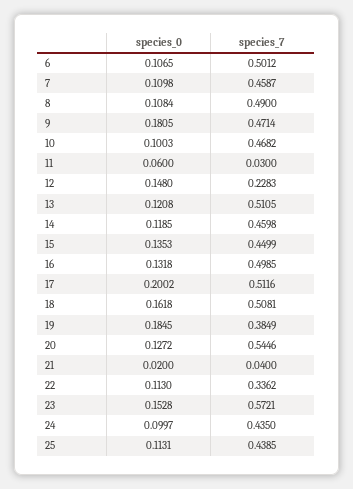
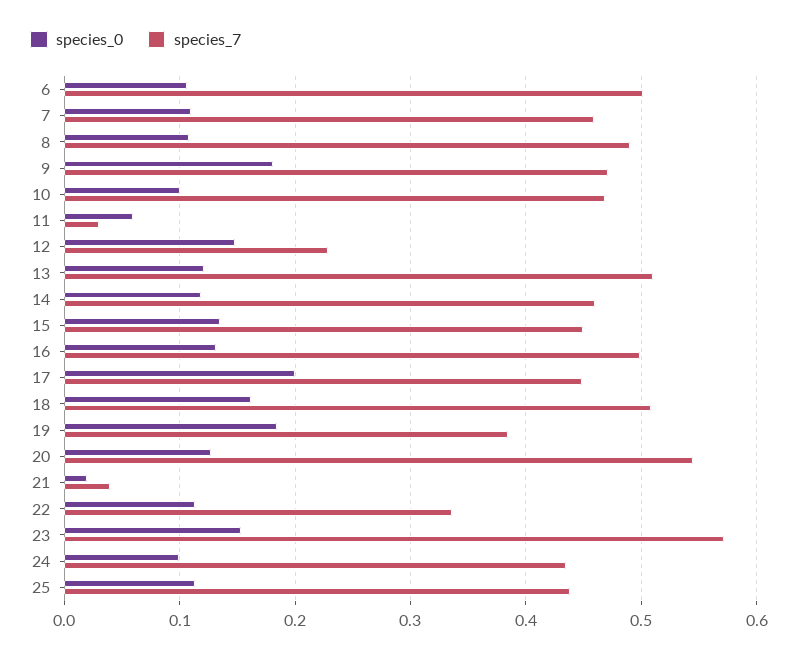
species_7, 17: 0.5116 -> 0.45

